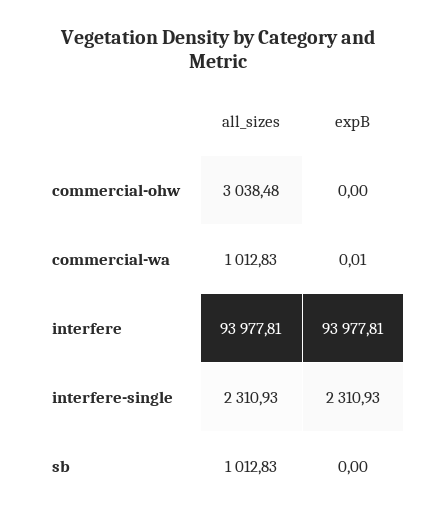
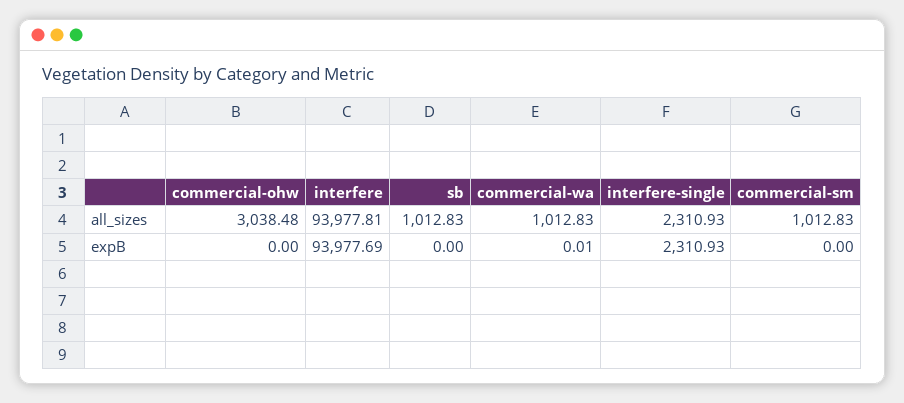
expB, interfere: 93977.81 -> 93977.69
all_sizes, commercial-sm: none -> 1012.83
expB, commercial-sm: none -> 0

